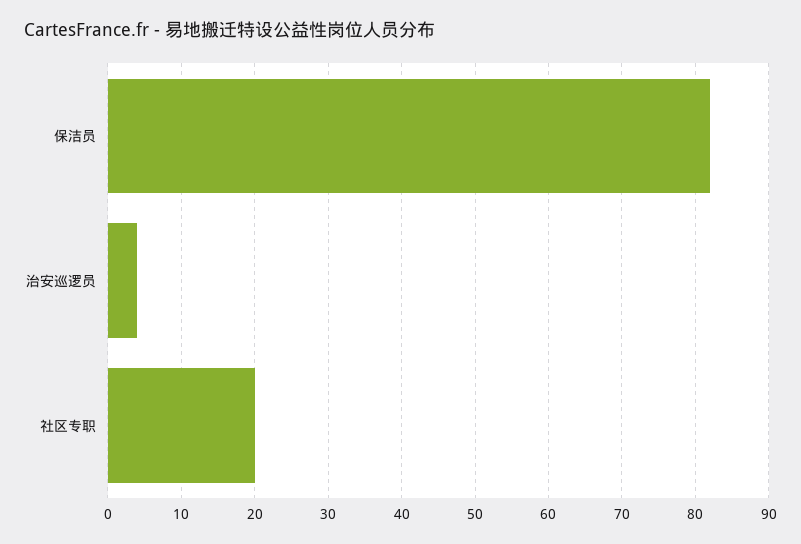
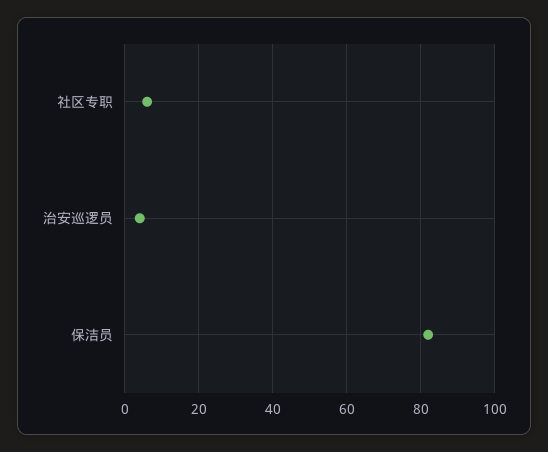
社区专职: 20 -> 5

